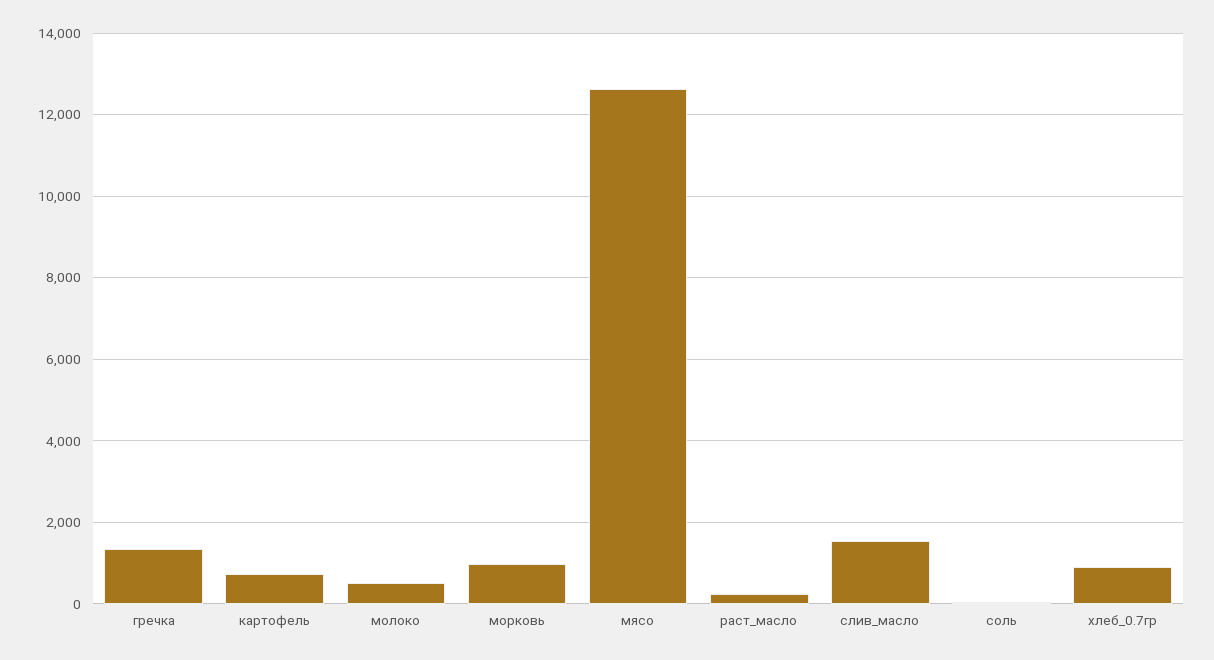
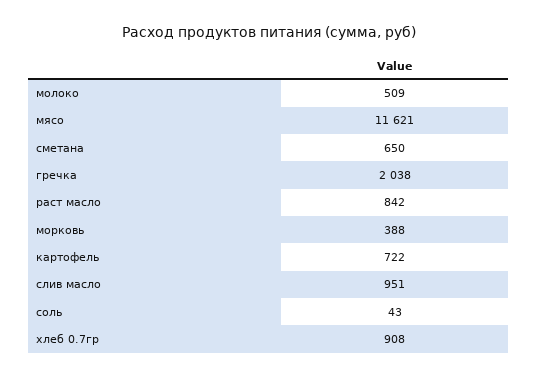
гречка: 1400 -> 2038
морковь: 1000 -> 388
мясо: 12600 -> 11621
раст_масло: 200 -> 842
слив_масло: 1600 -> 951
сметана: none -> 650

